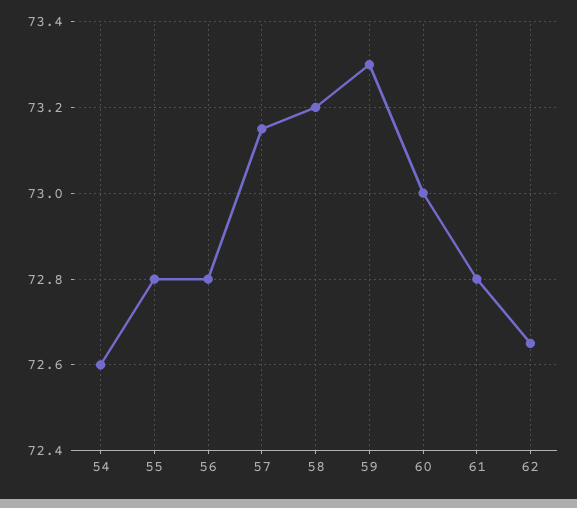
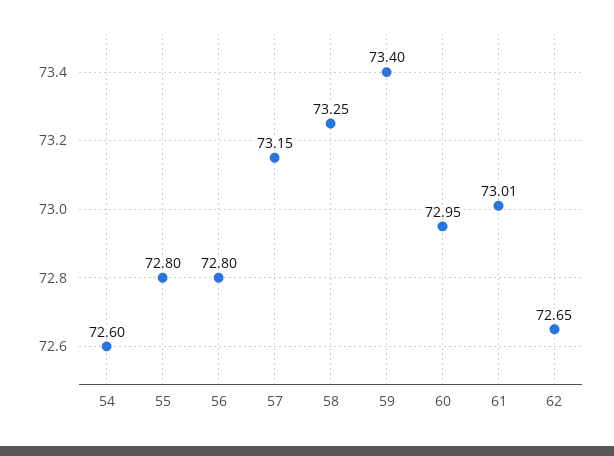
58: 73.2 -> 73.25
59: 73.3 -> 73.4
60: 73 -> 72.95
61: 72.8 -> 73.01

